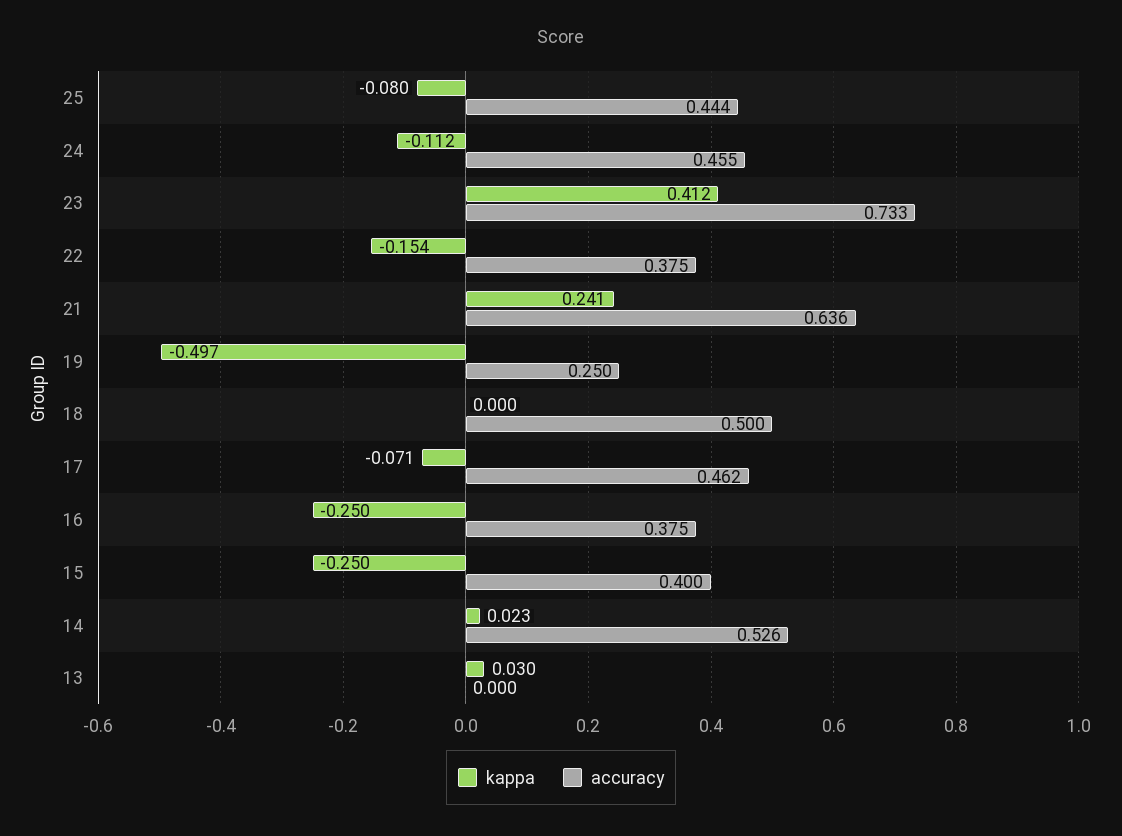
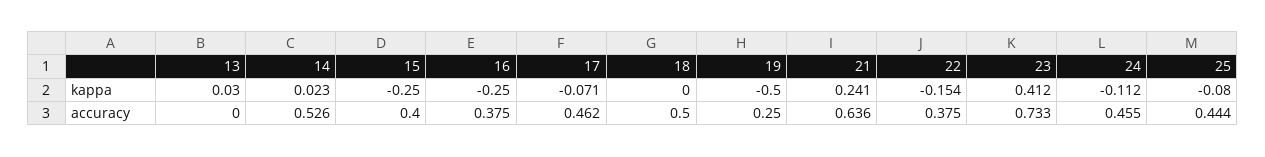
kappa, 19: -0.497 -> -0.5

